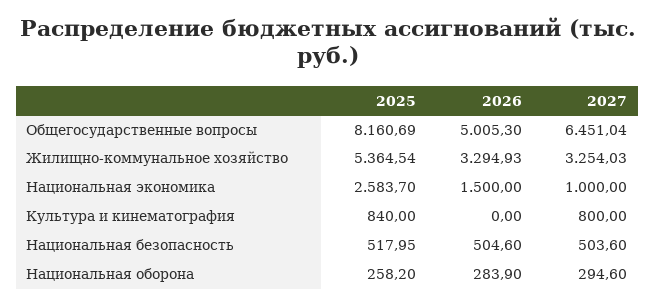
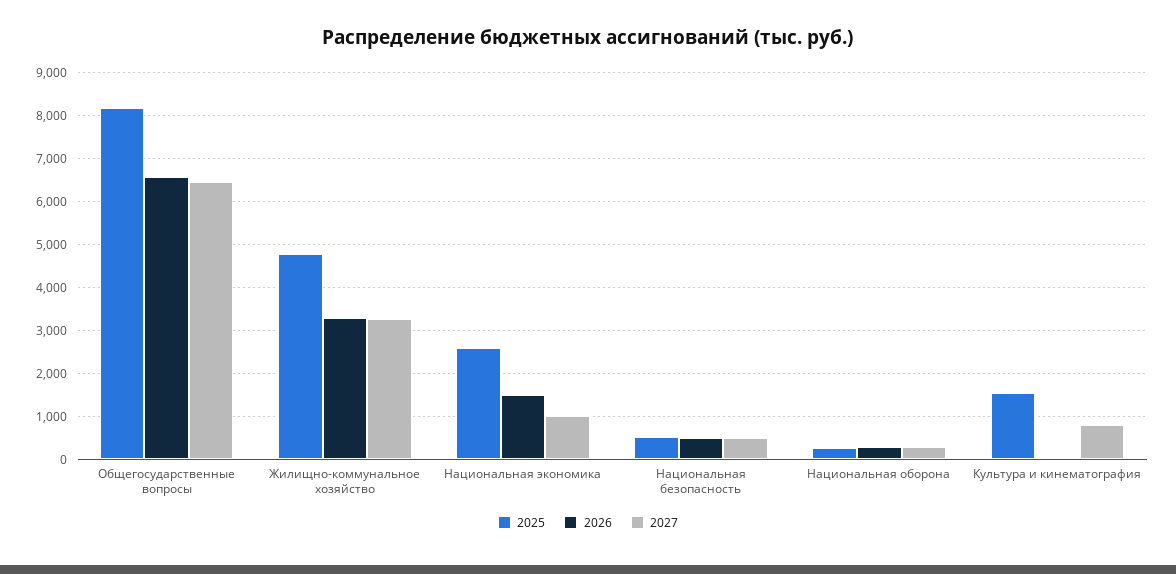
2026, Общегосударственные вопросы: 5005.3 -> 6600
2025, Жилищно-коммунальное хозяйство: 5364.54 -> 4800
2025, Культура и кинематография: 840 -> 1600

